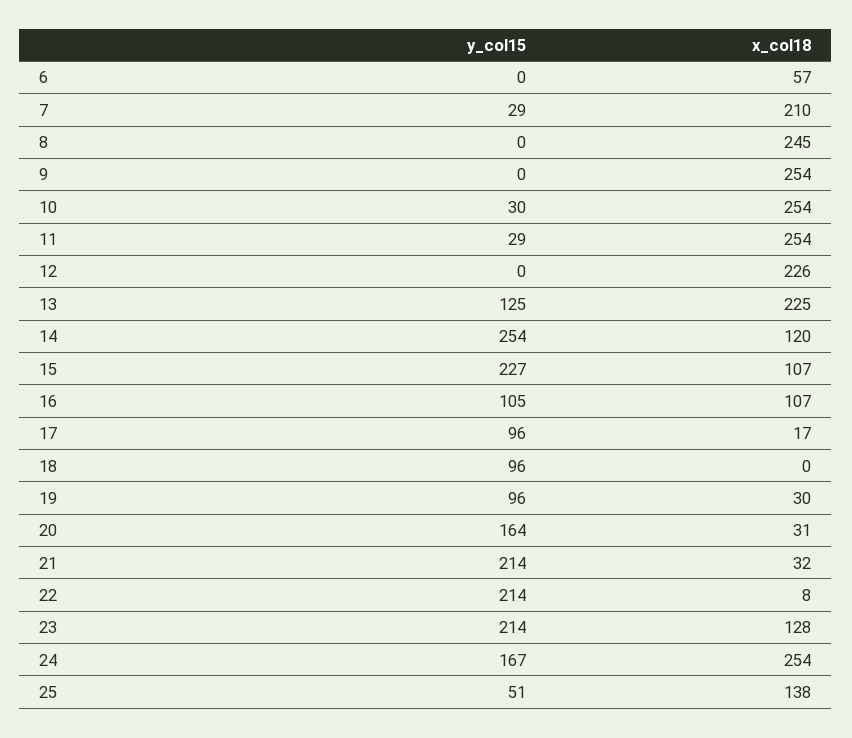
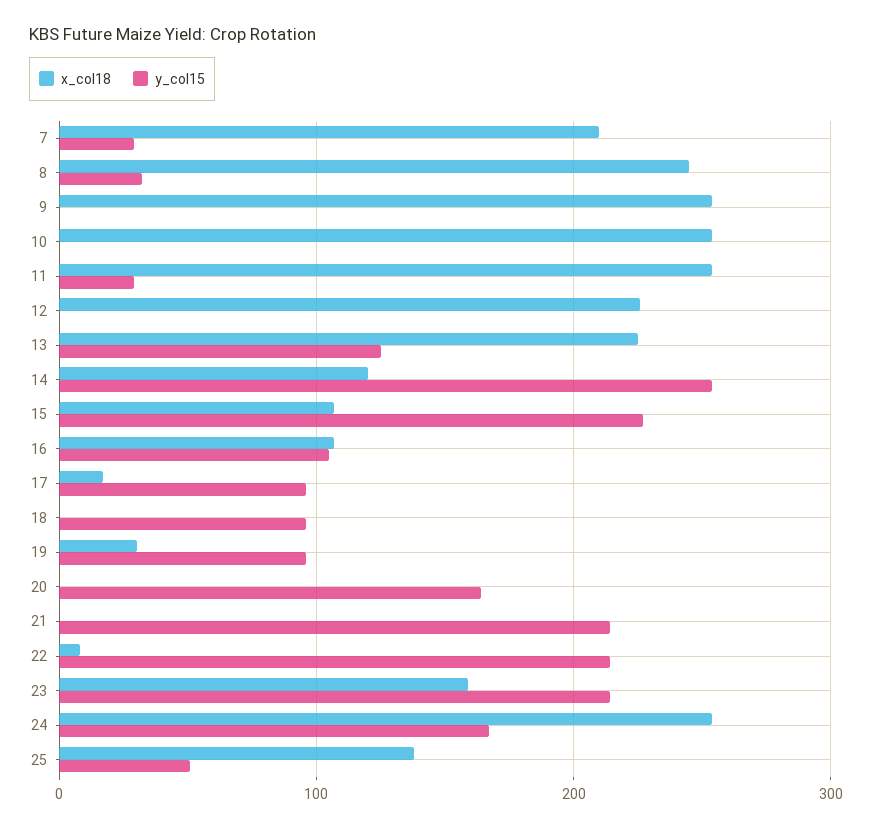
y_col15, 6: 0 -> none
x_col18, 6: 57 -> none
y_col15, 8: 0 -> 30
y_col15, 10: 30 -> 0
x_col18, 20: 31 -> 0
x_col18, 21: 32 -> 0
x_col18, 23: 128 -> 160

